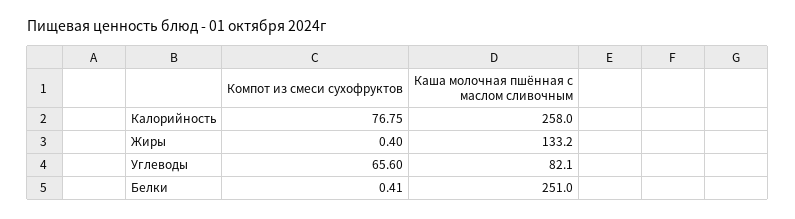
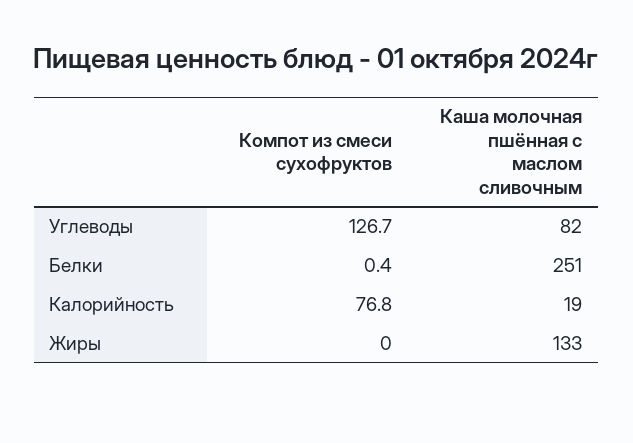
Каша молочная пшённая с маслом сливочным, Калорийность: 258 -> 19
Компот из смеси сухофруктов, Жиры: 0.4 -> 0
Компот из смеси сухофруктов, Углеводы: 65.6 -> 126.7

